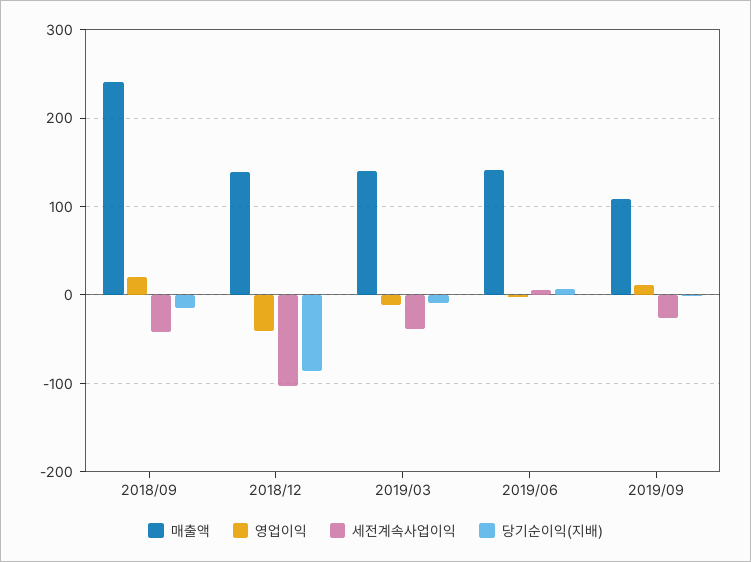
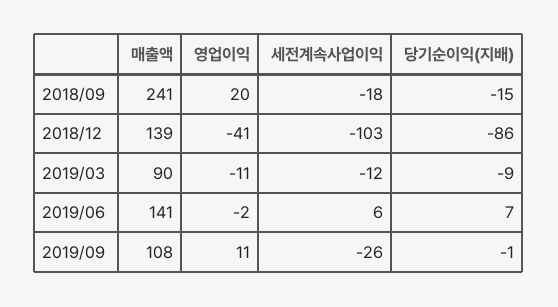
세전계속사업이익, 2018/09: -40 -> -18
매출액, 2019/03: 140 -> 90
세전계속사업이익, 2019/03: -40 -> -12

